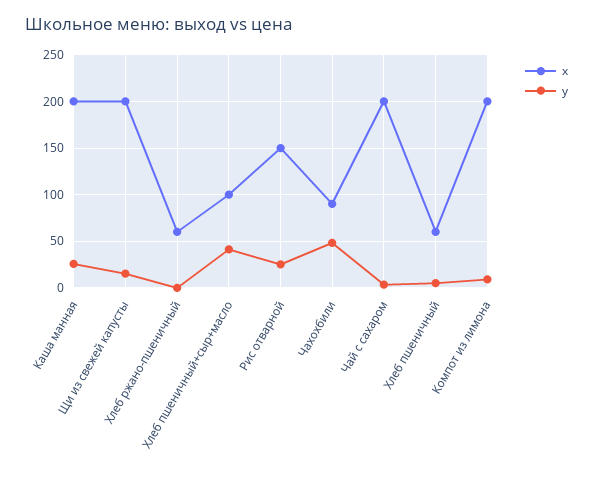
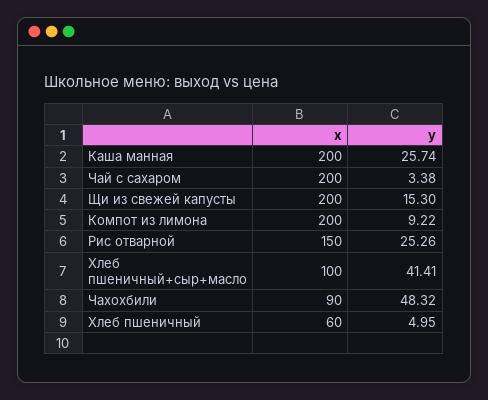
x, Хлеб ржано-пшеничный: 60 -> none
y, Хлеб ржано-пшеничный: 0 -> none

